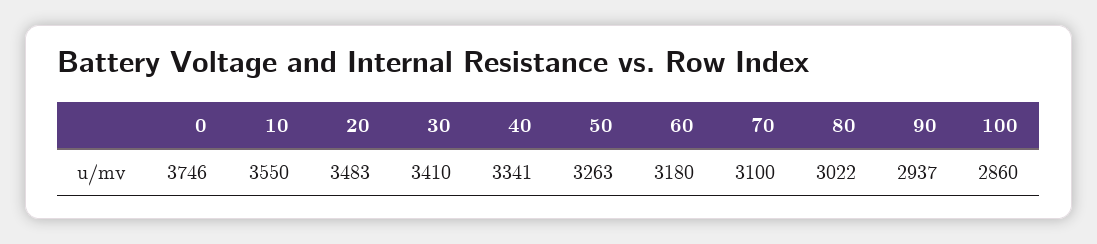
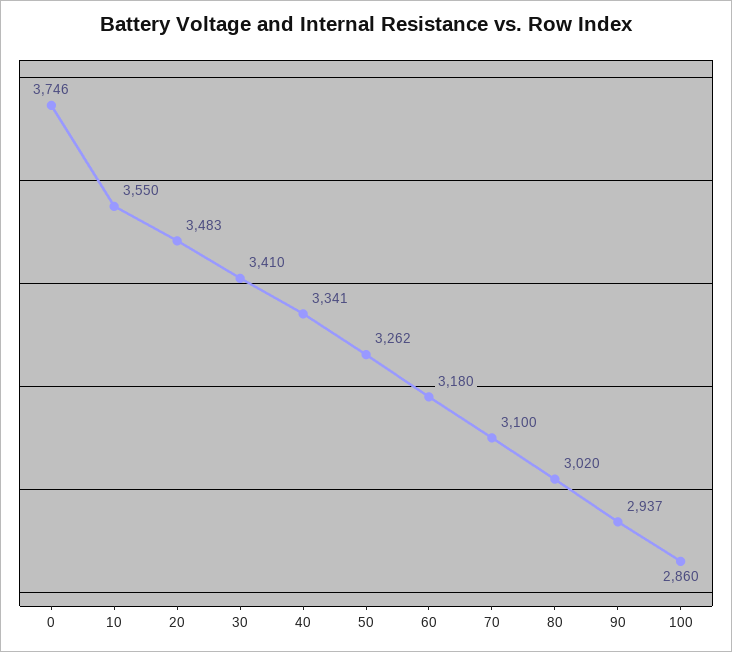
50: 3263 -> 3262
80: 3022 -> 3020

